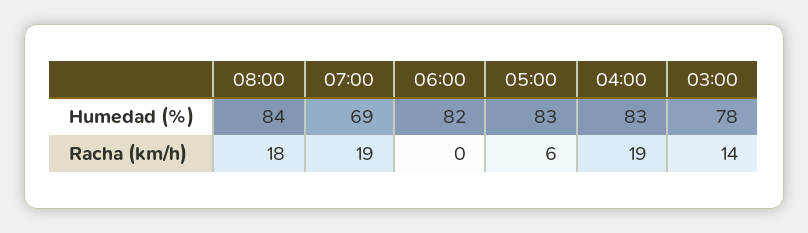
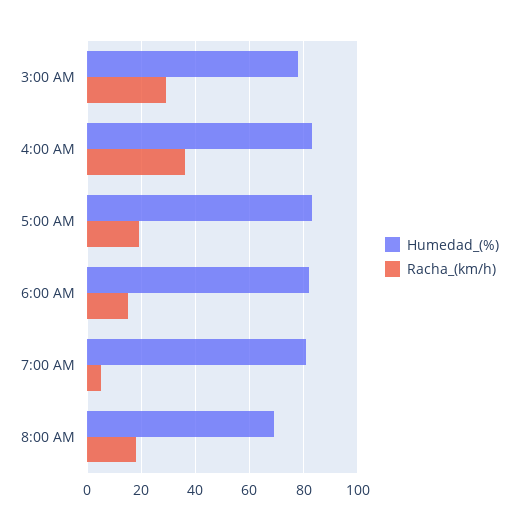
Humedad (%), 08:00: 84 -> 70
Humedad (%), 07:00: 69 -> 80
Racha (km/h), 07:00: 19 -> 5
Racha (km/h), 06:00: 0 -> 15
Racha (km/h), 05:00: 6 -> 20
Racha (km/h), 04:00: 19 -> 35
Racha (km/h), 03:00: 14 -> 30

